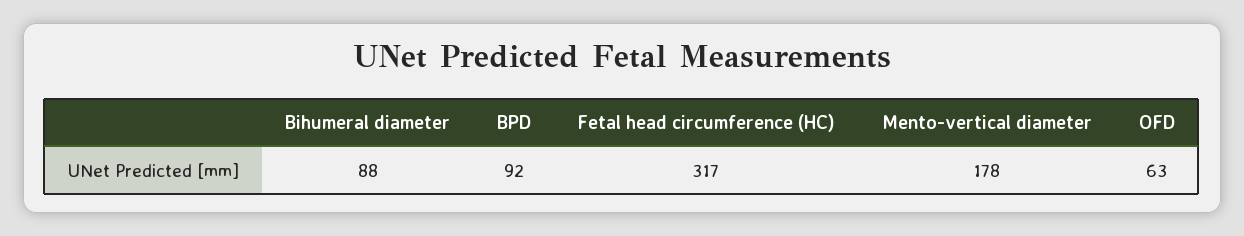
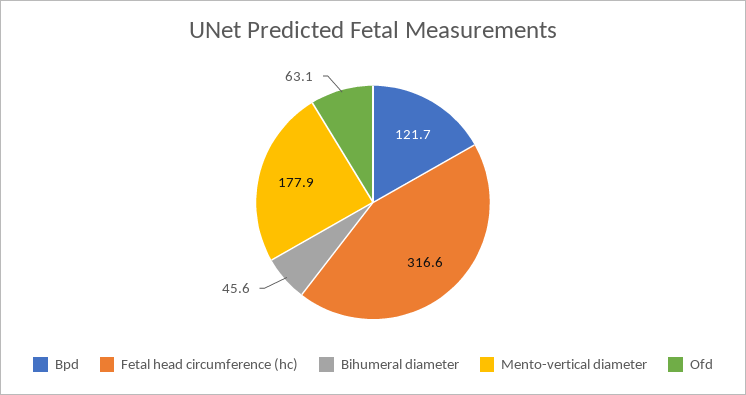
Bihumeral diameter: 88 -> 45.6
BPD: 92 -> 121.7

